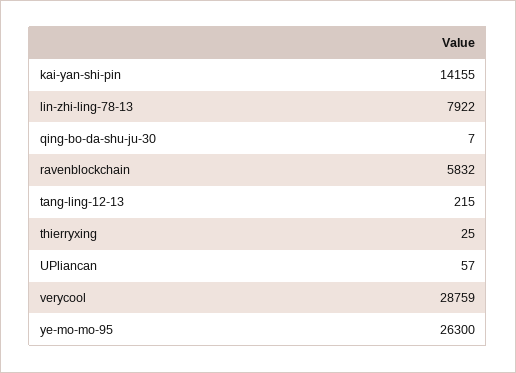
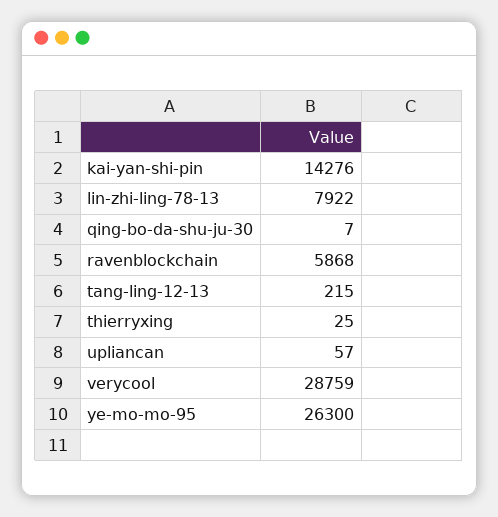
kai-yan-shi-pin: 14155 -> 14276
ravenblockchain: 5832 -> 5868

